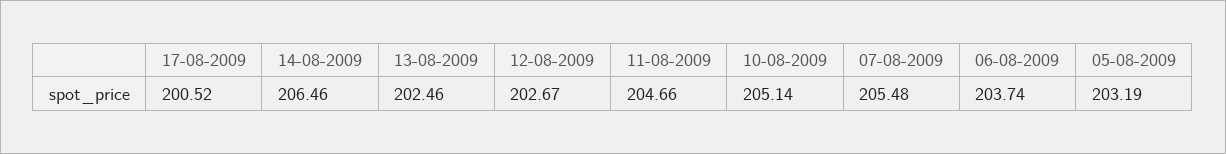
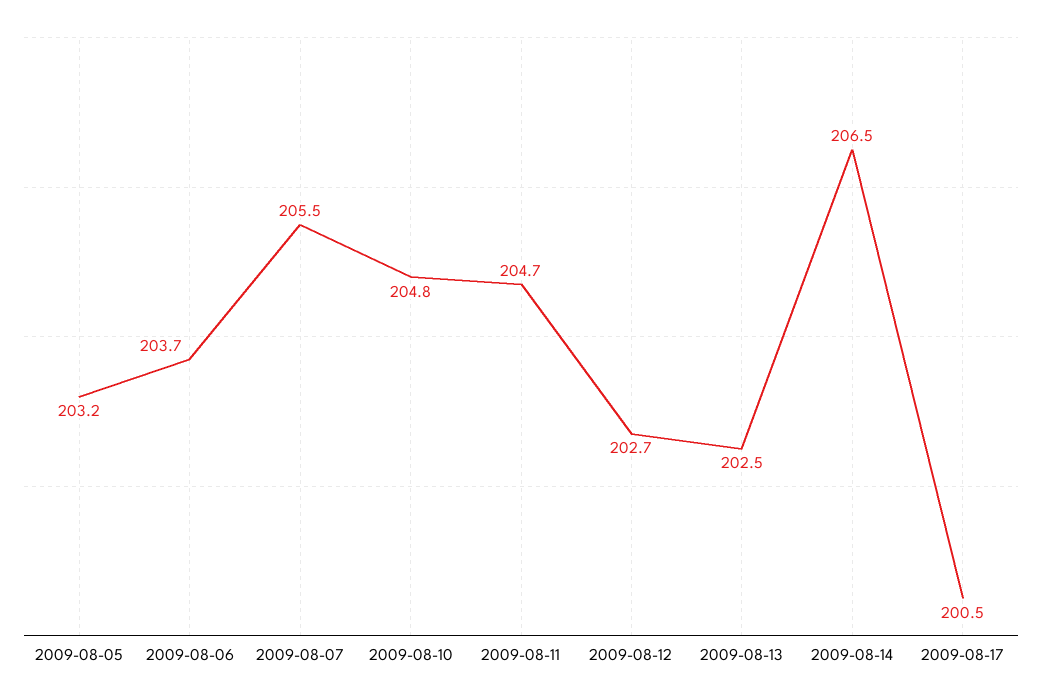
10-08-2009: 205.14 -> 204.8

